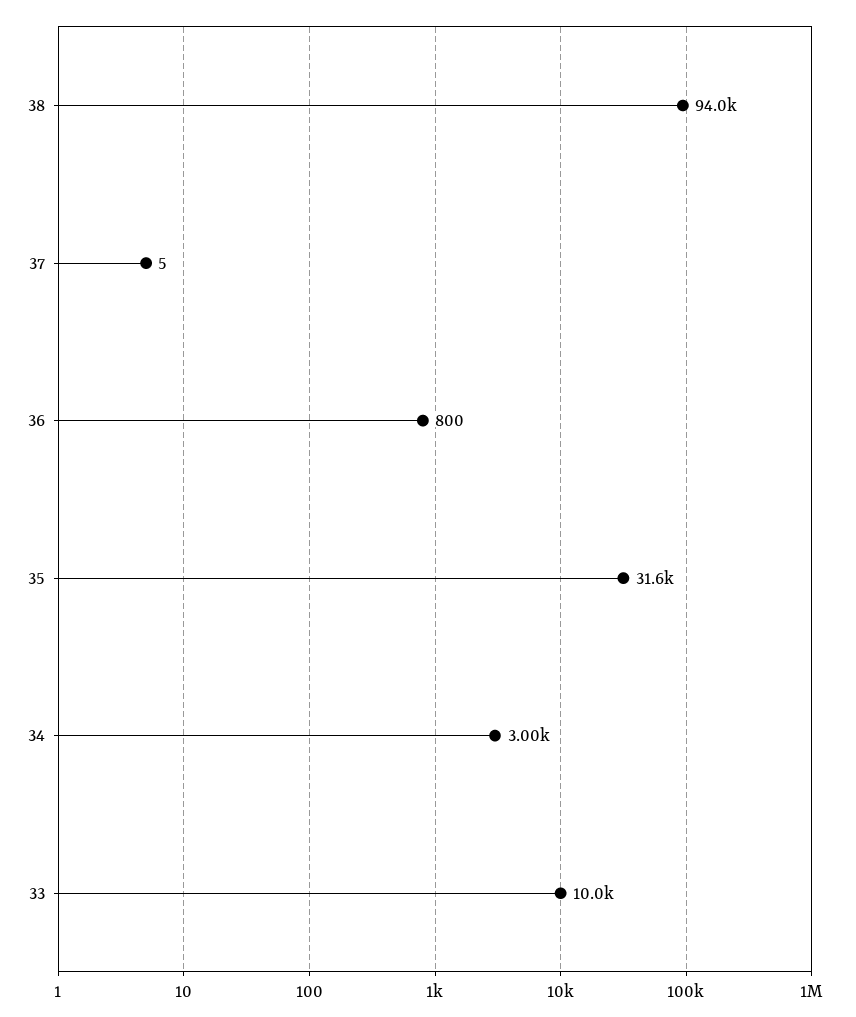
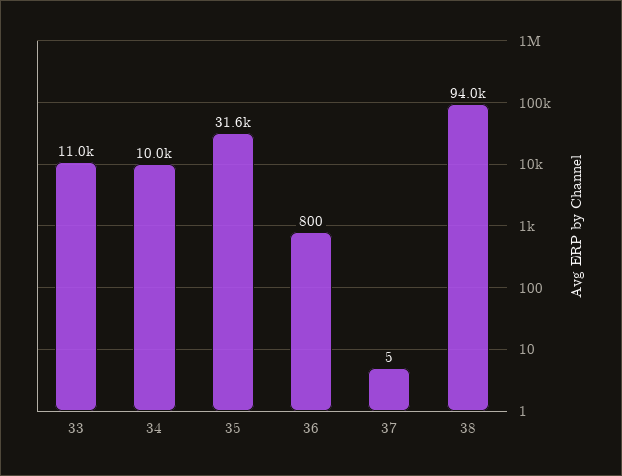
34: 3000 -> 10000
33: 10000 -> 11000

